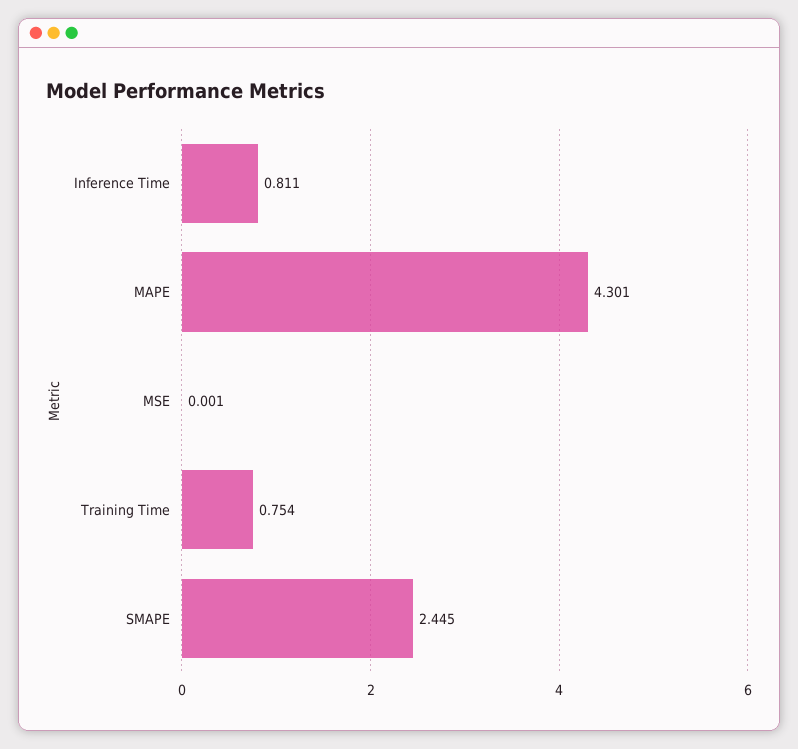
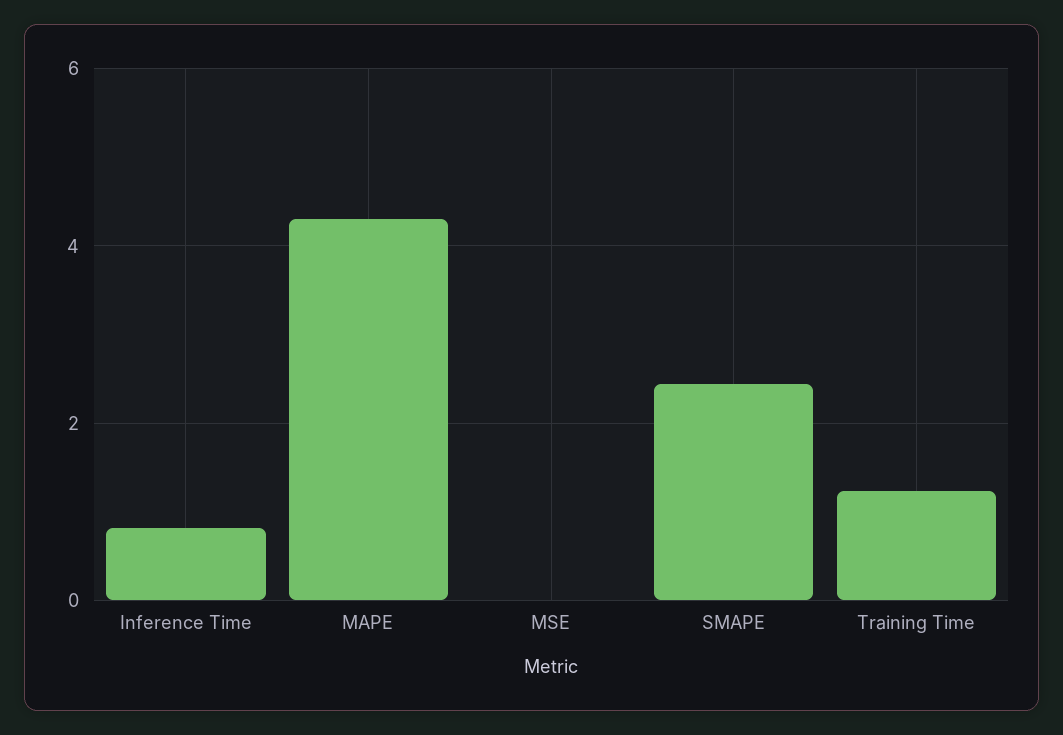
Training Time: 0.754 -> 1.2

